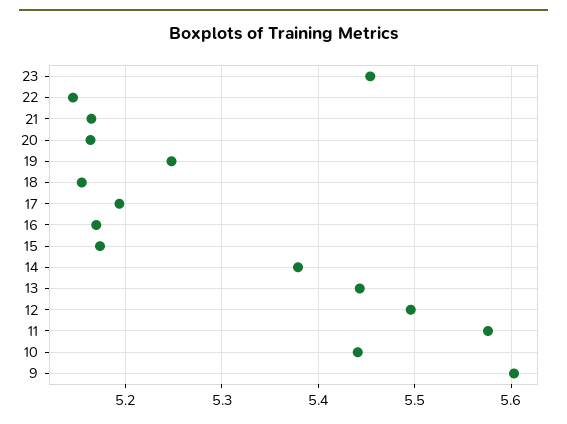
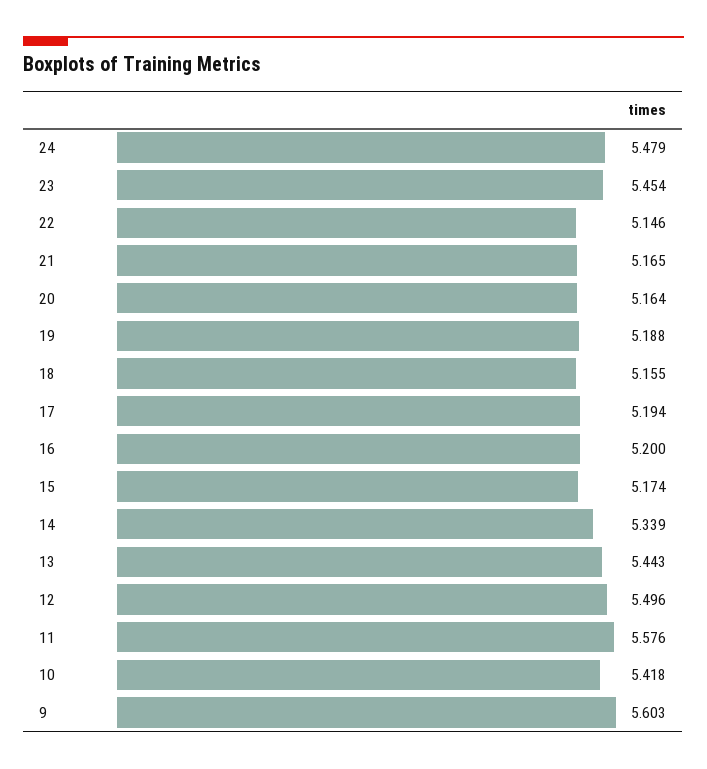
19: 5.25 -> 5.188
16: 5.17 -> 5.2
14: 5.38 -> 5.339
10: 5.44 -> 5.418
24: none -> 5.479

